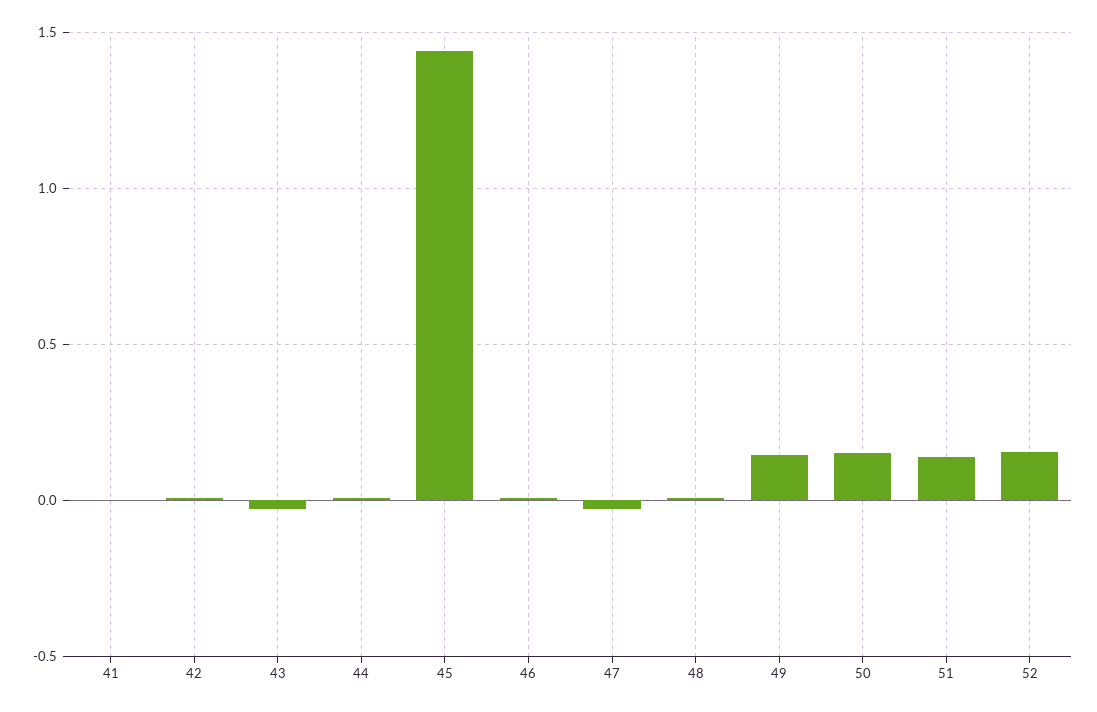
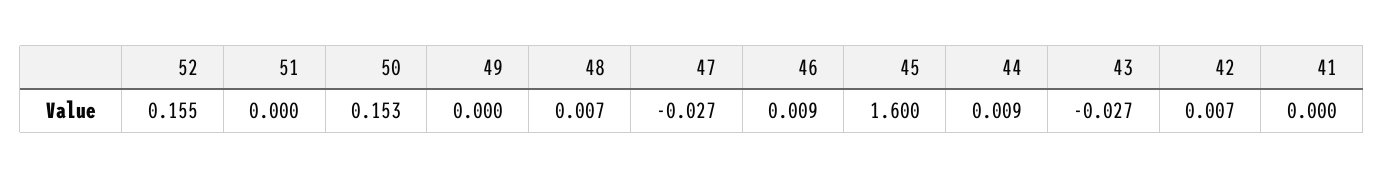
45: 1.45 -> 1.6
49: 0.15 -> 0
51: 0.15 -> 0

